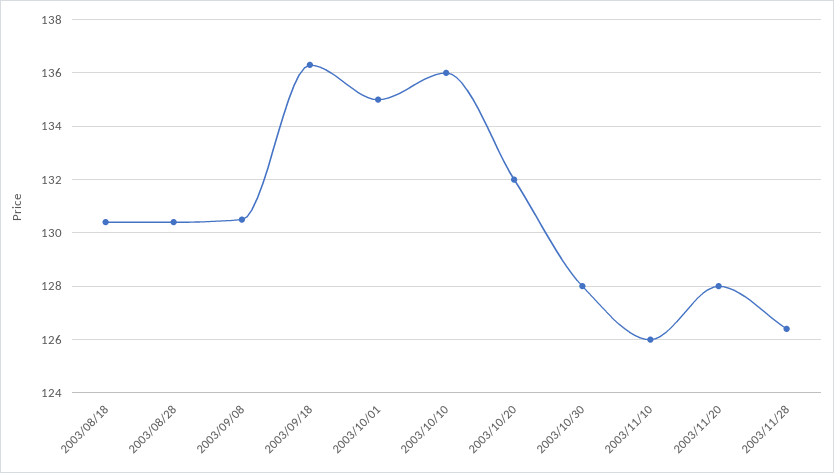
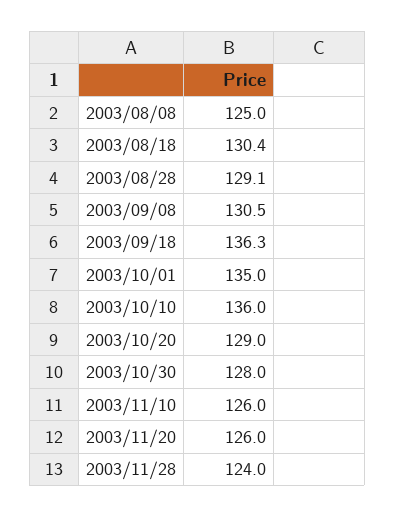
2003/08/28: 130.5 -> 129.1
2003/10/20: 132 -> 129
2003/11/20: 128 -> 126
2003/11/28: 126.5 -> 124
2003/08/08: none -> 125

